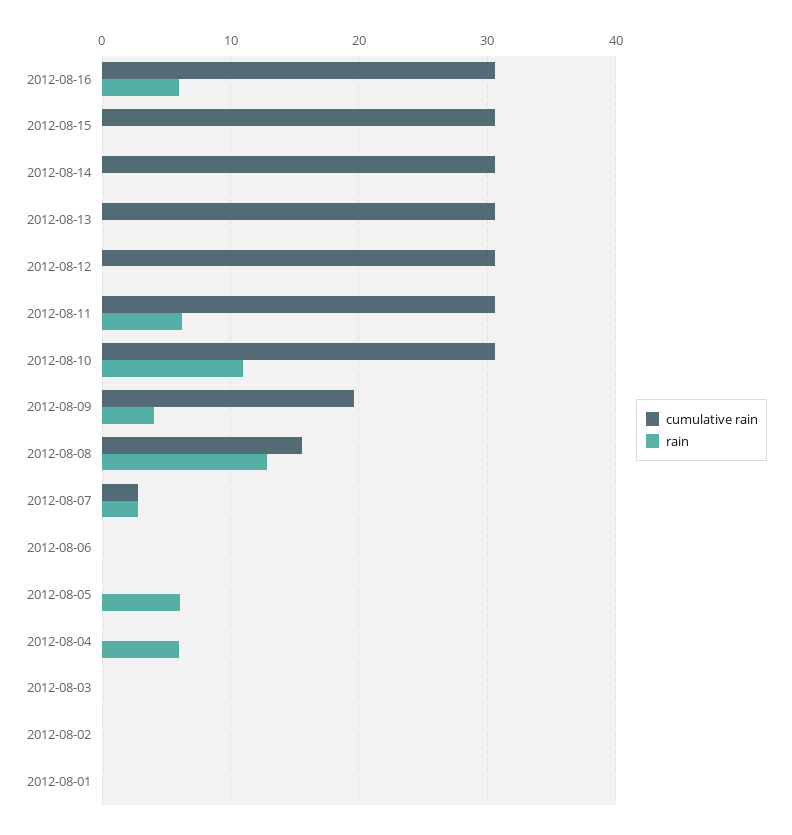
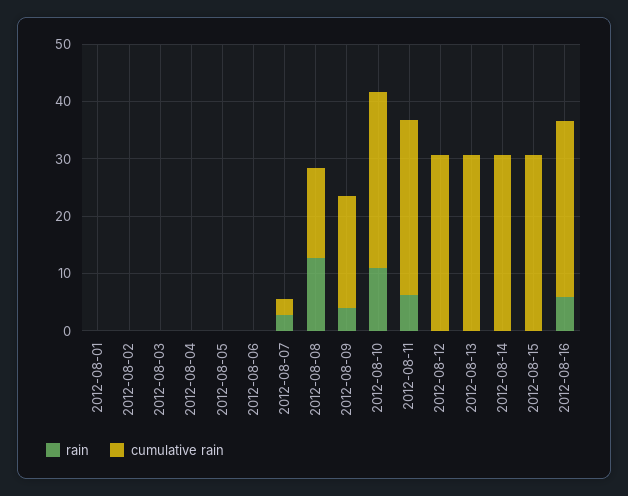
rain, 2012-08-05: 6 -> 0
rain, 2012-08-04: 6 -> 0

